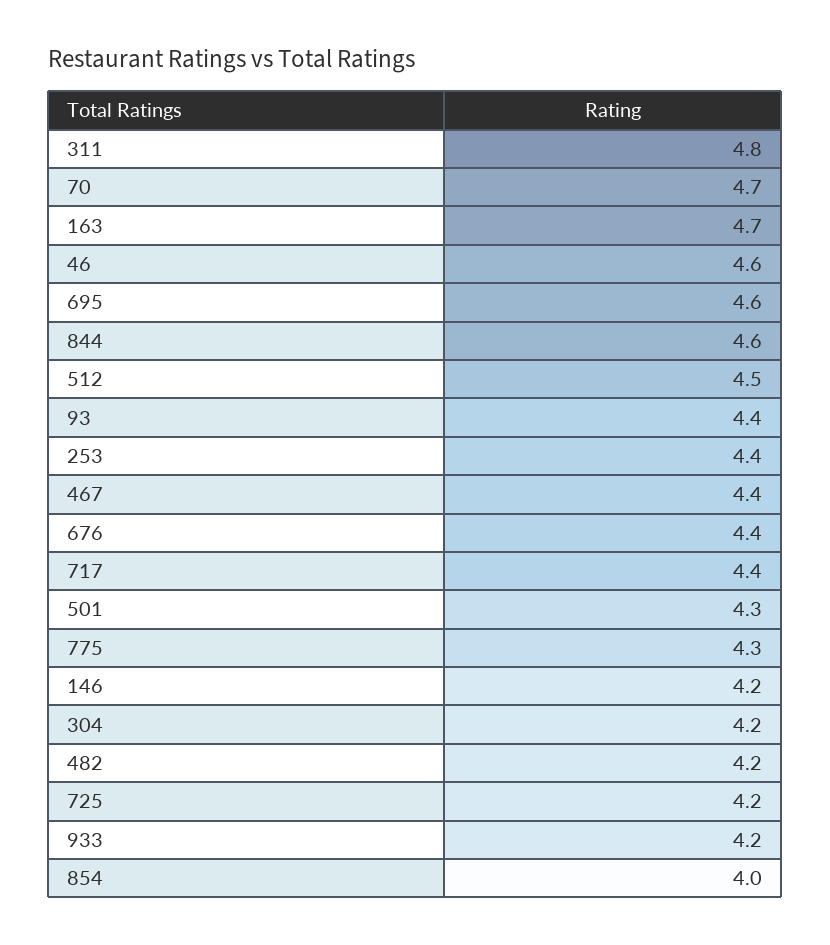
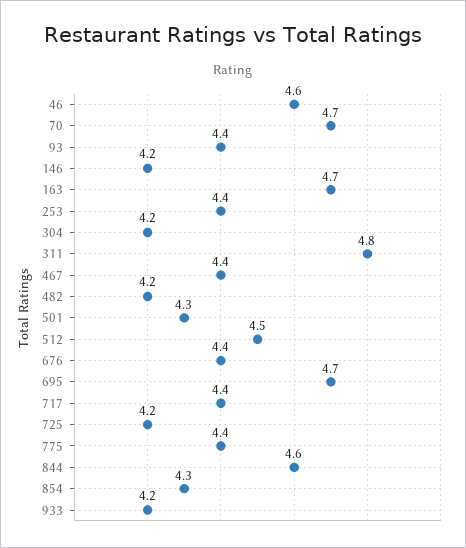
695: 4.6 -> 4.7
775: 4.3 -> 4.4
854: 4 -> 4.3

